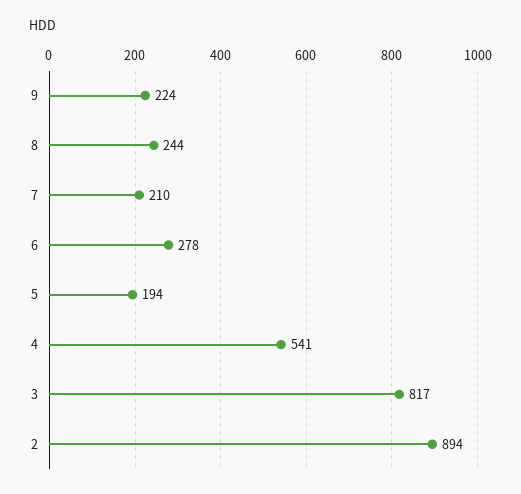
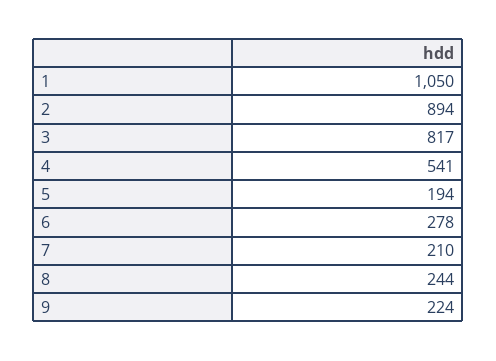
1: none -> 1050

